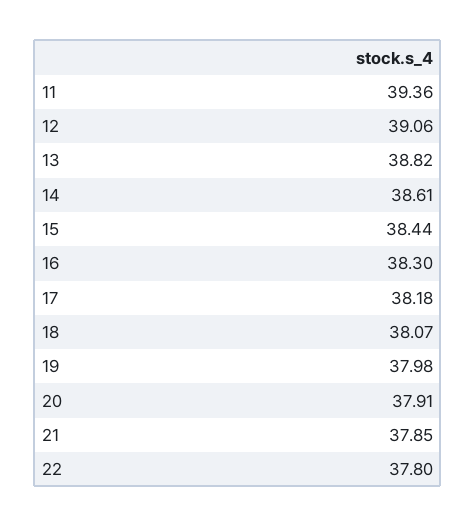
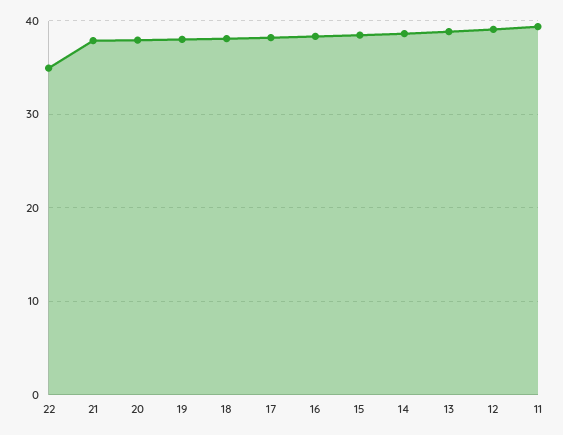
22: 37.8 -> 35

